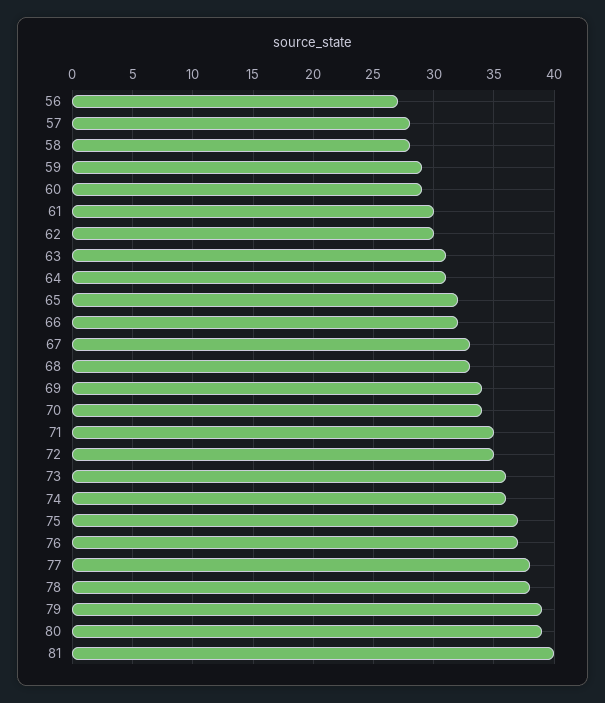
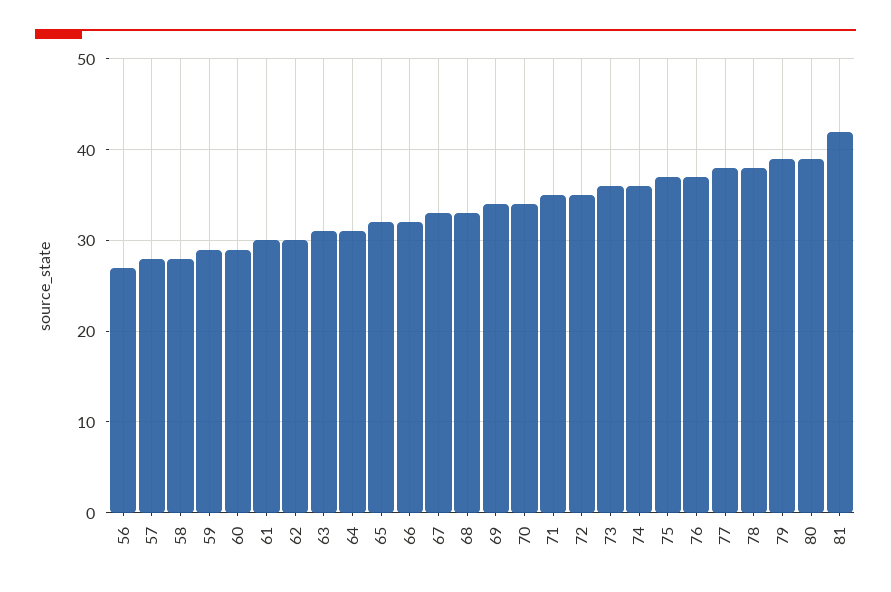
81: 40 -> 42

